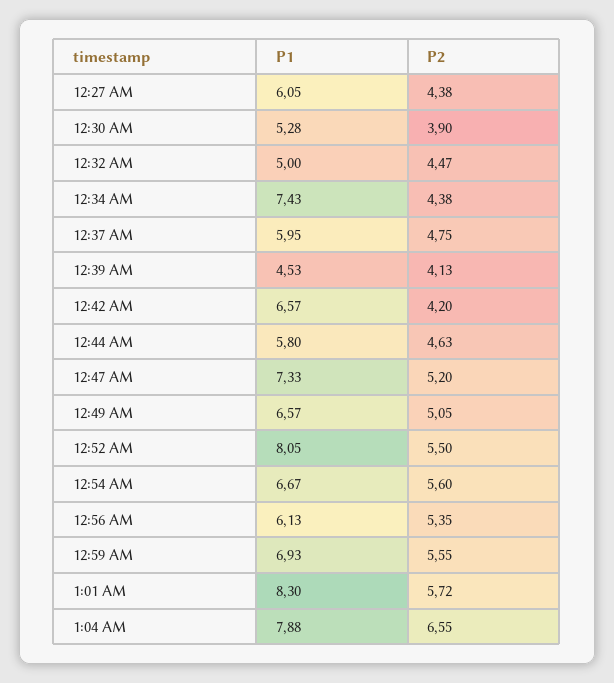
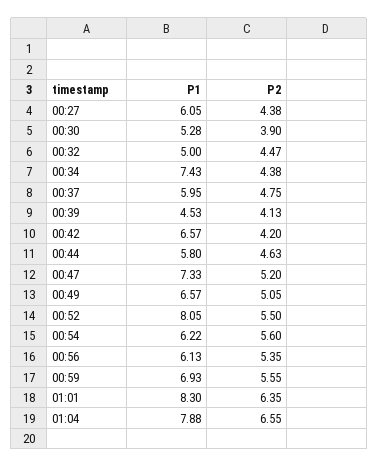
P1, 12:54 AM: 6.67 -> 6.22
P2, 1:01 AM: 5.72 -> 6.35

